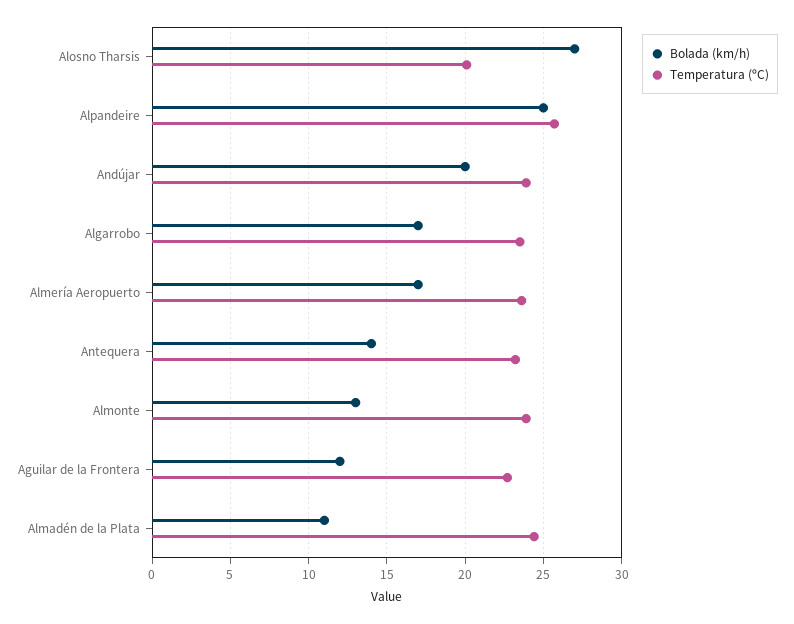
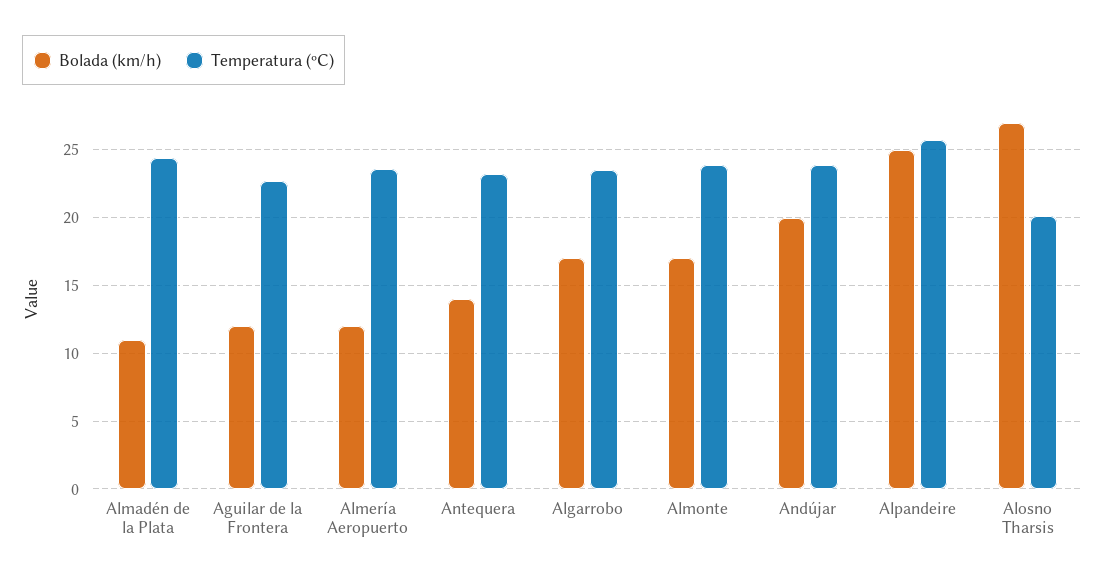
Bolada (km/h), Almería Aeropuerto: 17 -> 12
Bolada (km/h), Almonte: 13 -> 17

